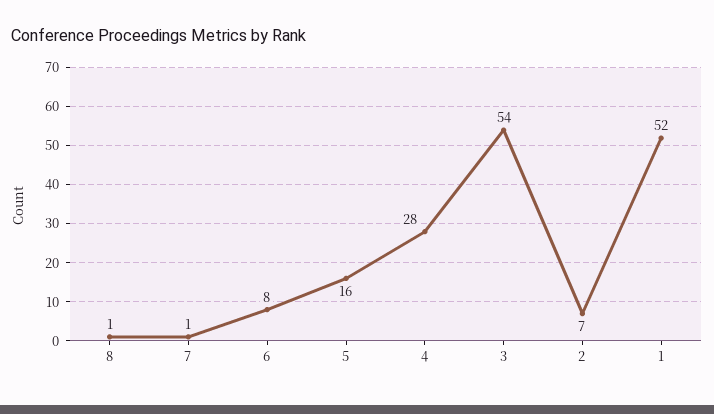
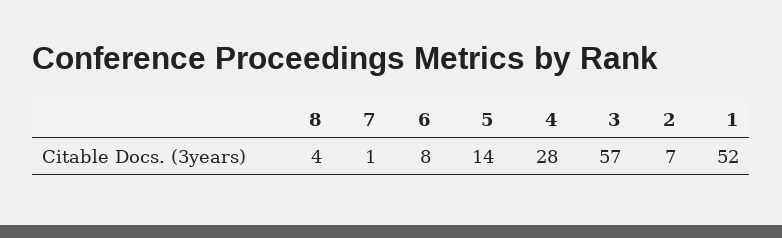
8: 1 -> 4
5: 16 -> 14
3: 54 -> 57

